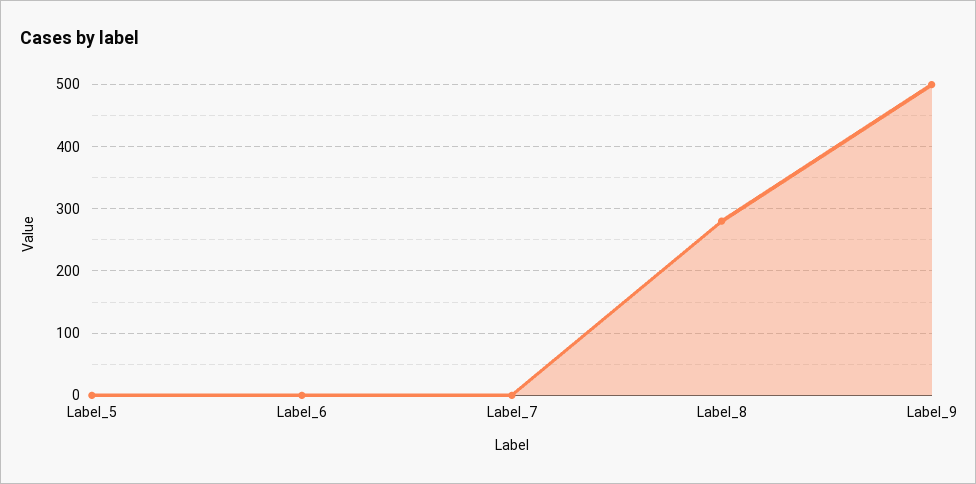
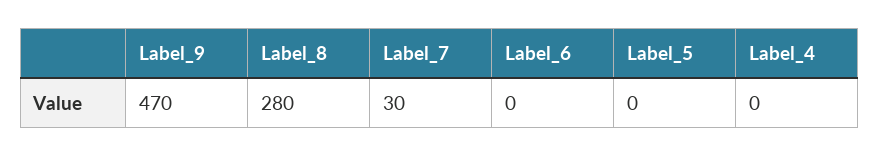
Label_7: 0 -> 30
Label_9: 500 -> 470
Label_4: none -> 0

